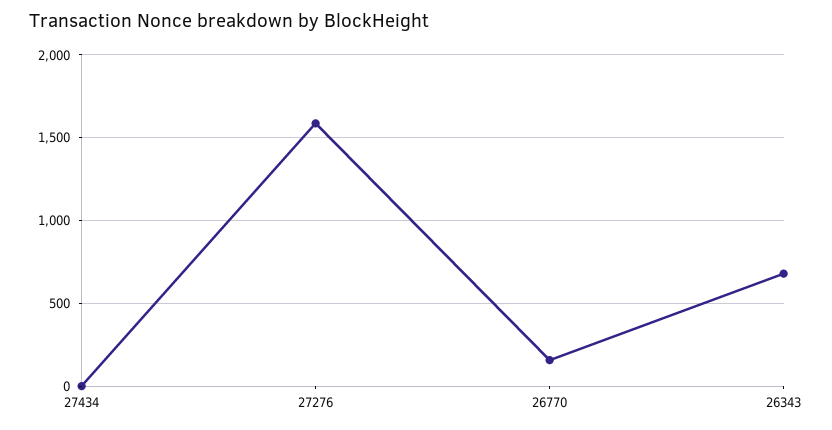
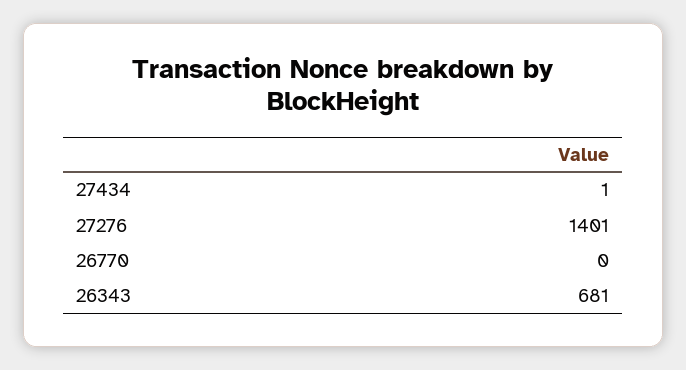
27276: 1600 -> 1401
26770: 150 -> 0

